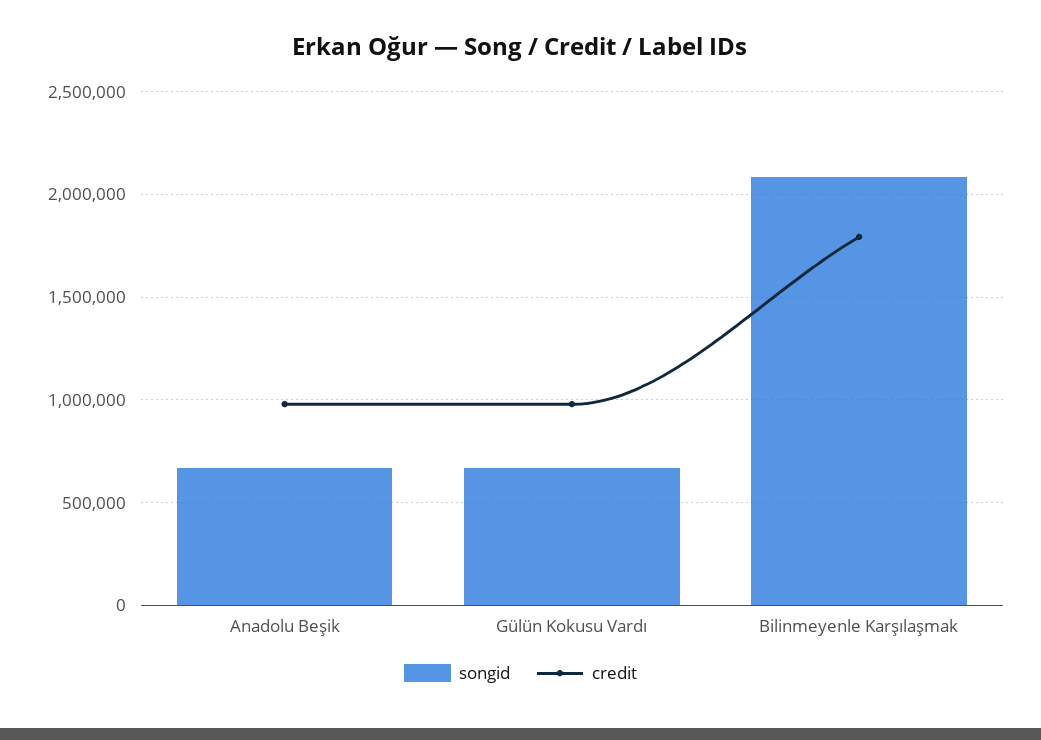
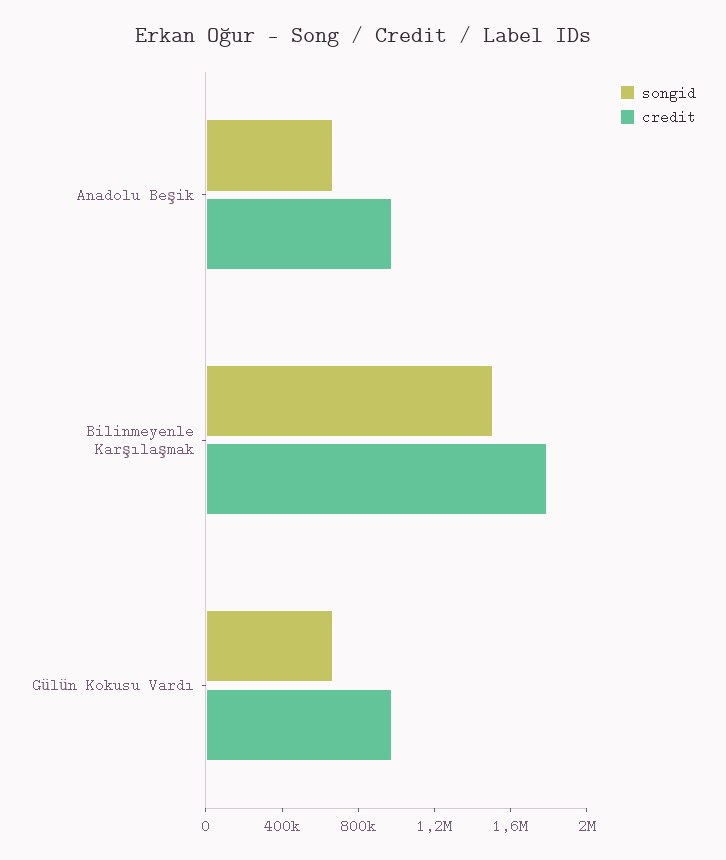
songid, Bilinmeyenle Karşılaşmak: 2100000 -> 1500000

